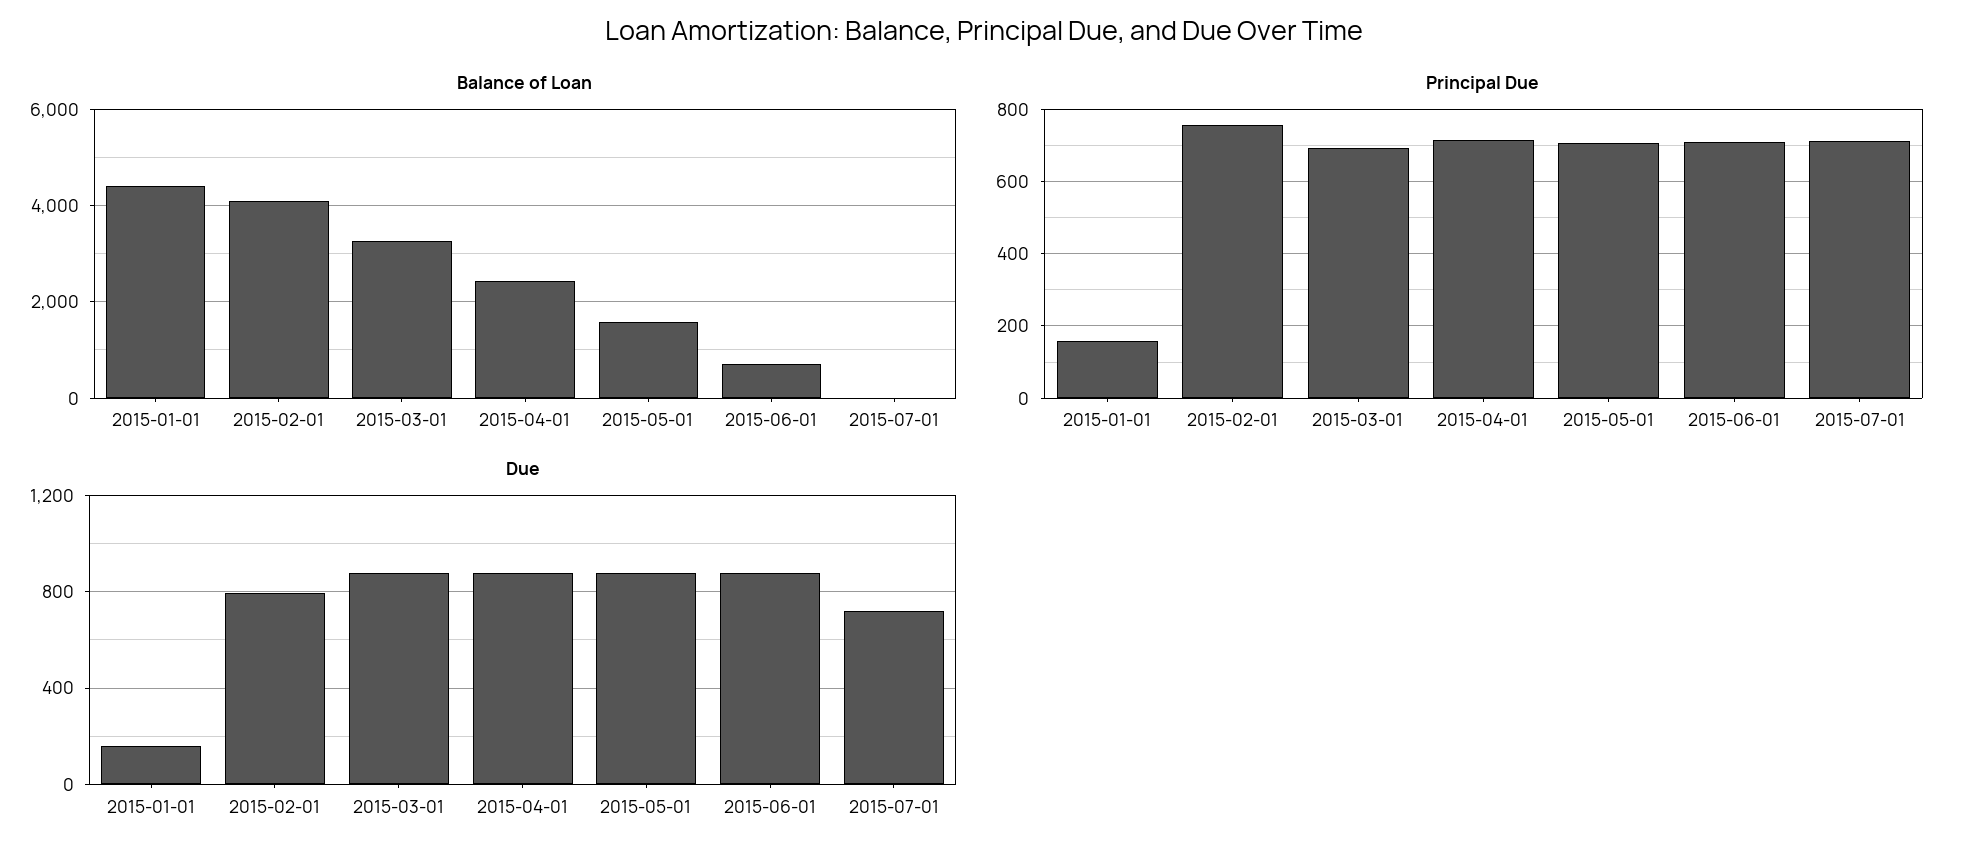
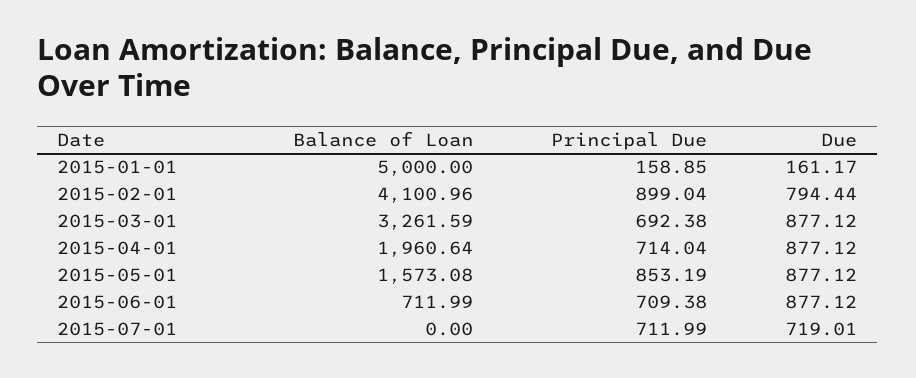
Balance of Loan, 2015-01-01: 4400 -> 5000
Balance of Loan, 2015-04-01: 2400 -> 1960.64
Principal Due, 2015-02-01: 760 -> 899.04
Principal Due, 2015-05-01: 700 -> 853.19

